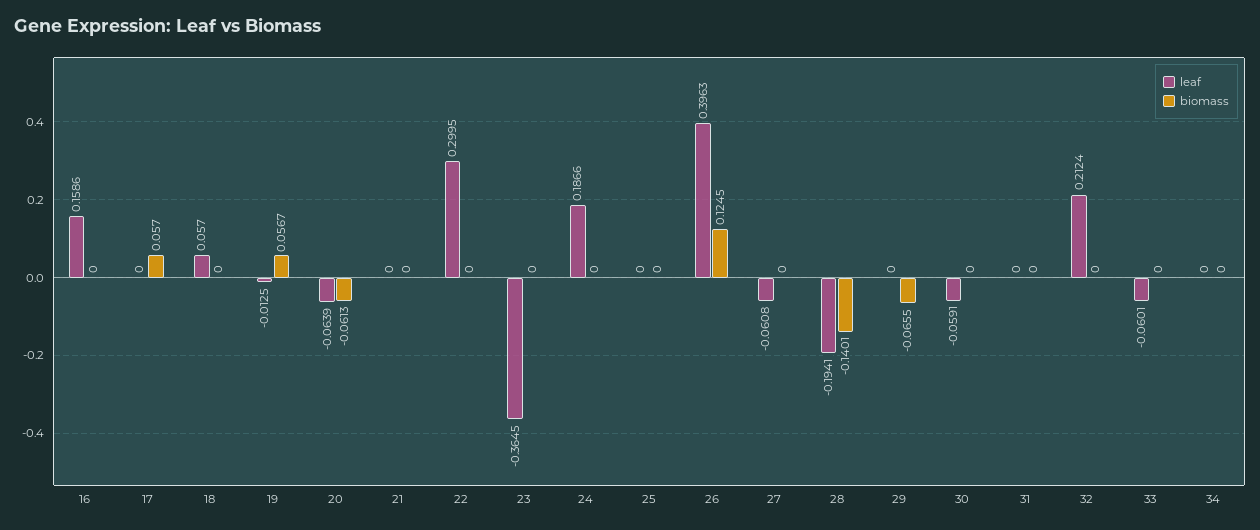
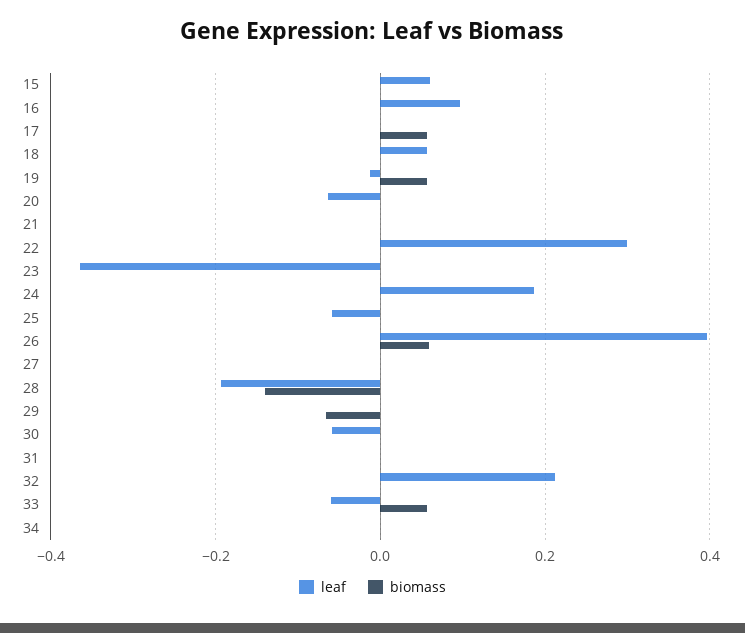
leaf, 16: 0.1586 -> 0.1
biomass, 20: -0.0613 -> 0
leaf, 25: 0 -> -0.06
biomass, 26: 0.1245 -> 0.06
leaf, 27: -0.0608 -> 0
biomass, 33: 0 -> 0.06
leaf, 15: none -> 0.06
biomass, 15: none -> 0

